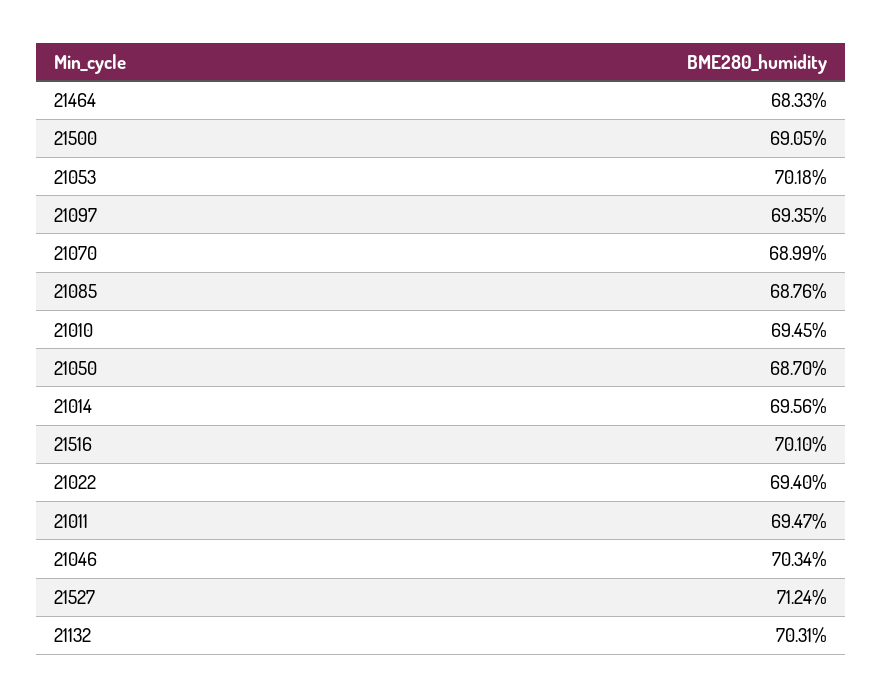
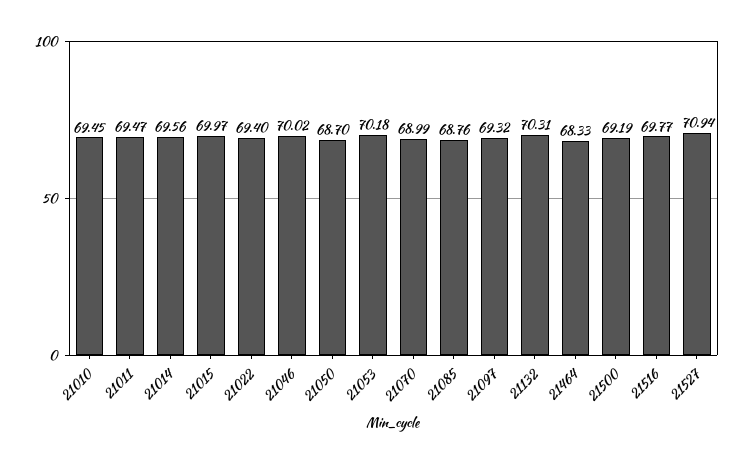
21500: 69.05 -> 69.19
21097: 69.35 -> 69.32
21516: 70.1 -> 69.77
21046: 70.34 -> 70.02
21527: 71.24 -> 70.94
21015: none -> 69.97

